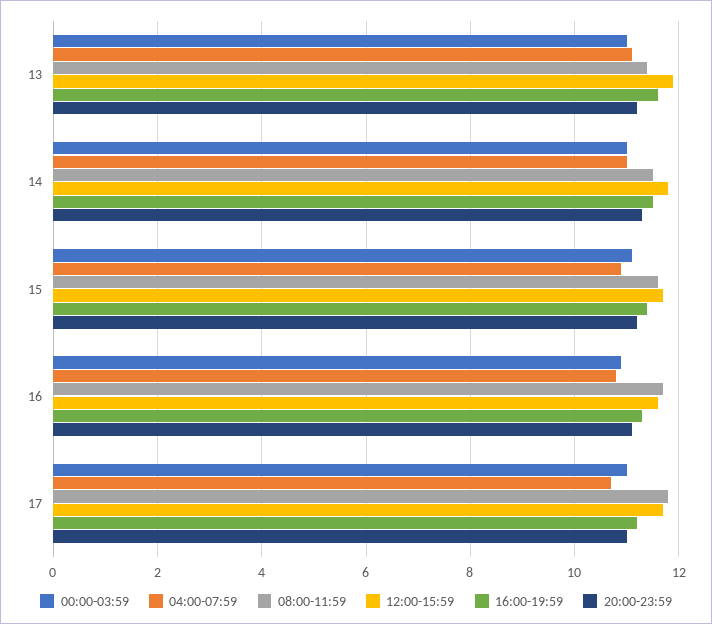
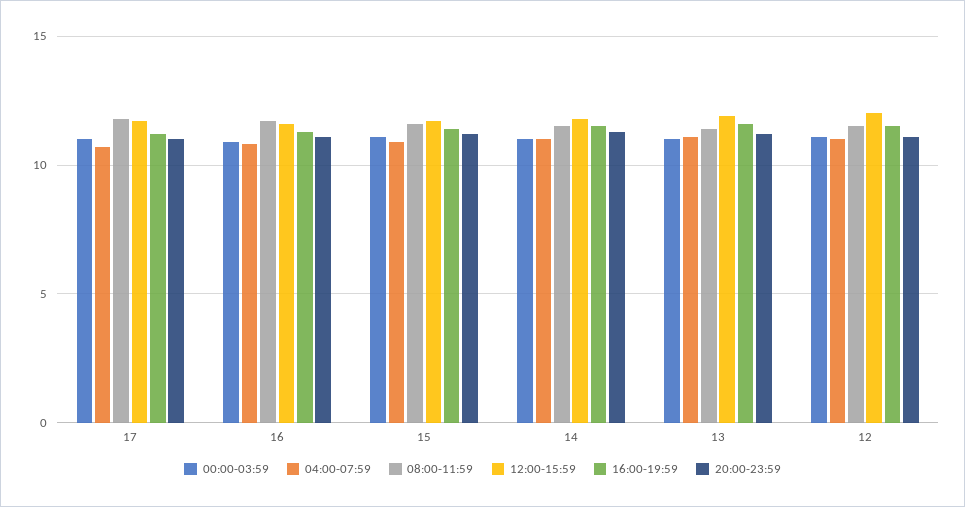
00:00-03:59, 12: none -> 11
04:00-07:59, 12: none -> 11
08:00-11:59, 12: none -> 11.5
12:00-15:59, 12: none -> 12
16:00-19:59, 12: none -> 11.5
20:00-23:59, 12: none -> 11

